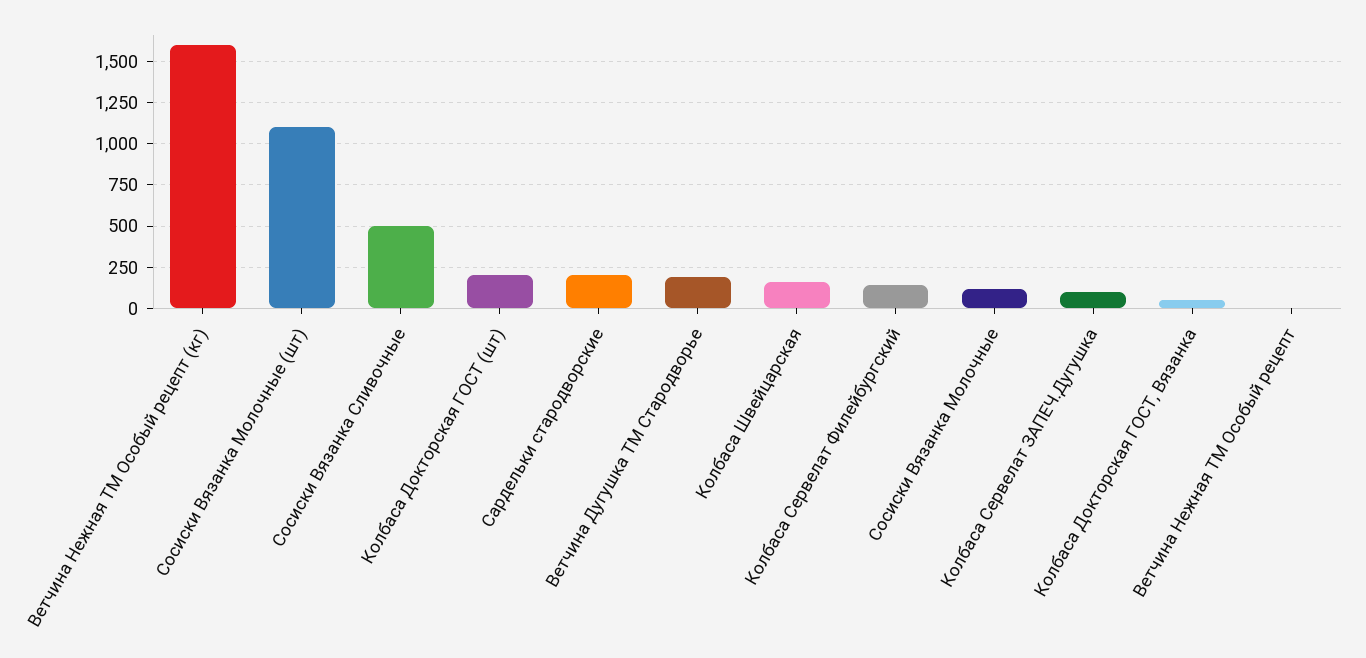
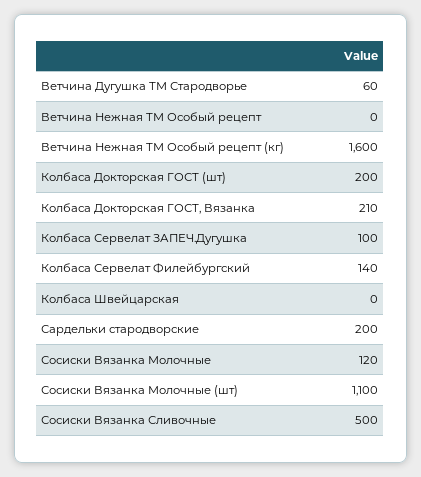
Ветчина Дугушка ТМ Стародворье: 200 -> 60
Колбаса Швейцарская: 150 -> 0
Колбаса Докторская ГОСТ, Вязанка: 50 -> 210

